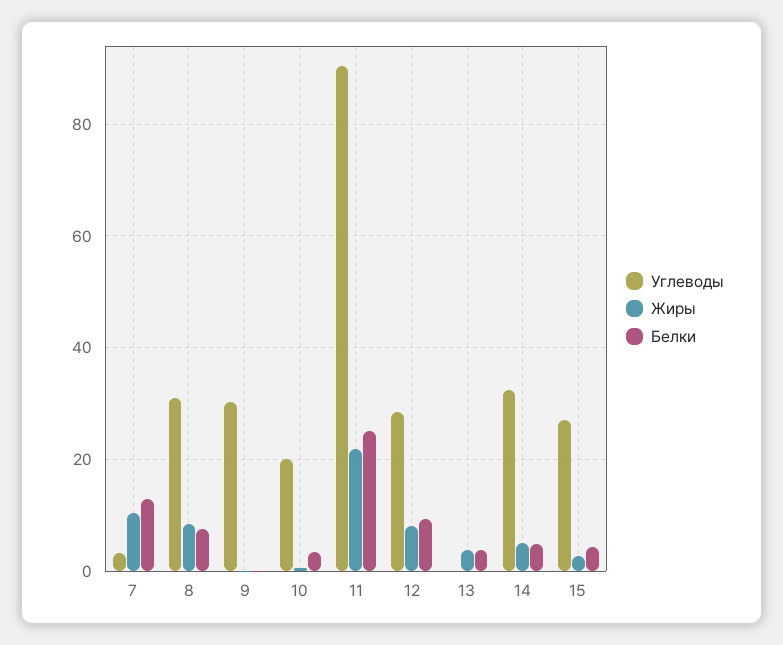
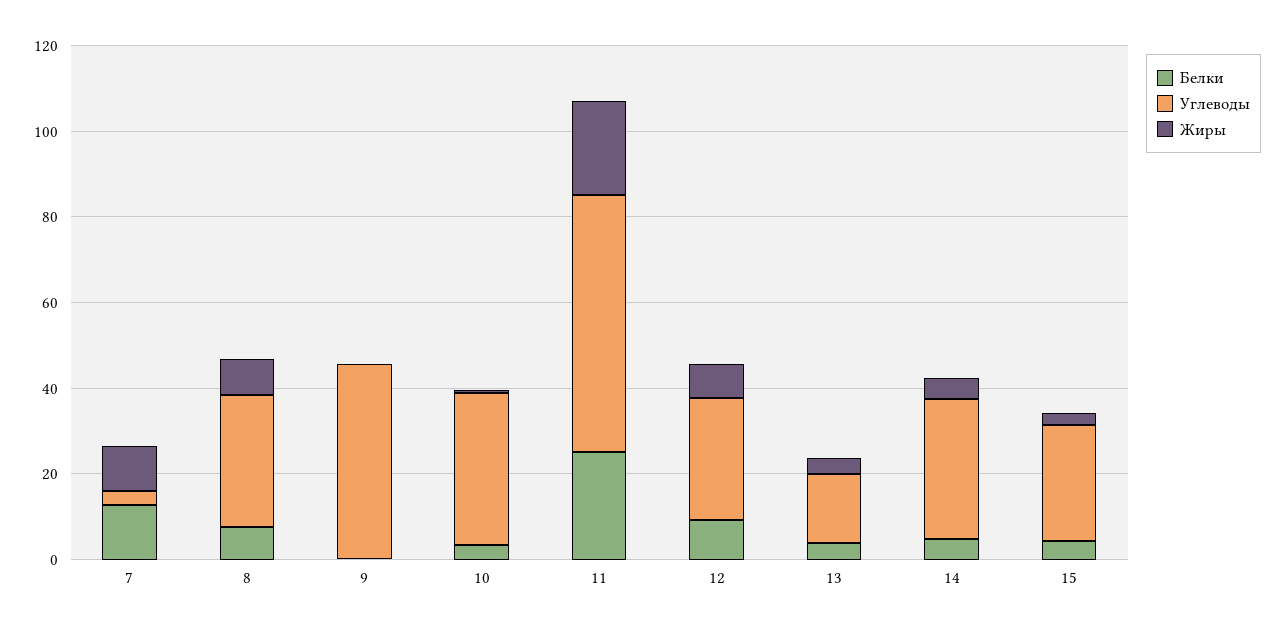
Углеводы, 9: 30 -> 45
Углеводы, 10: 20 -> 35
Углеводы, 11: 90 -> 60
Углеводы, 13: 0 -> 15

